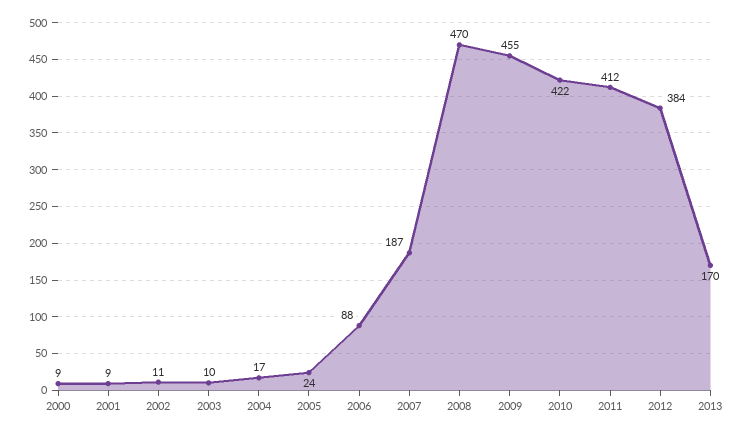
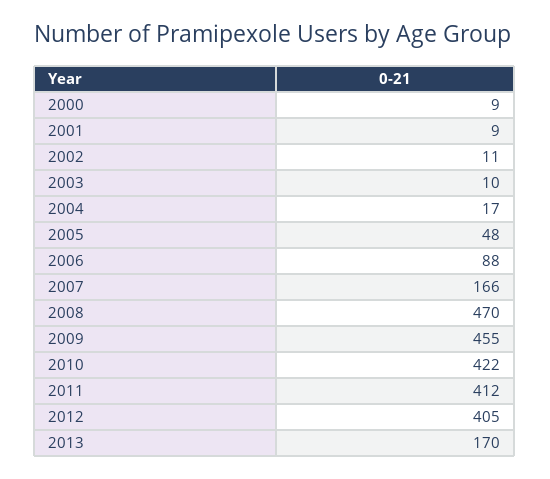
2005: 24 -> 48
2007: 187 -> 166
2012: 384 -> 405

